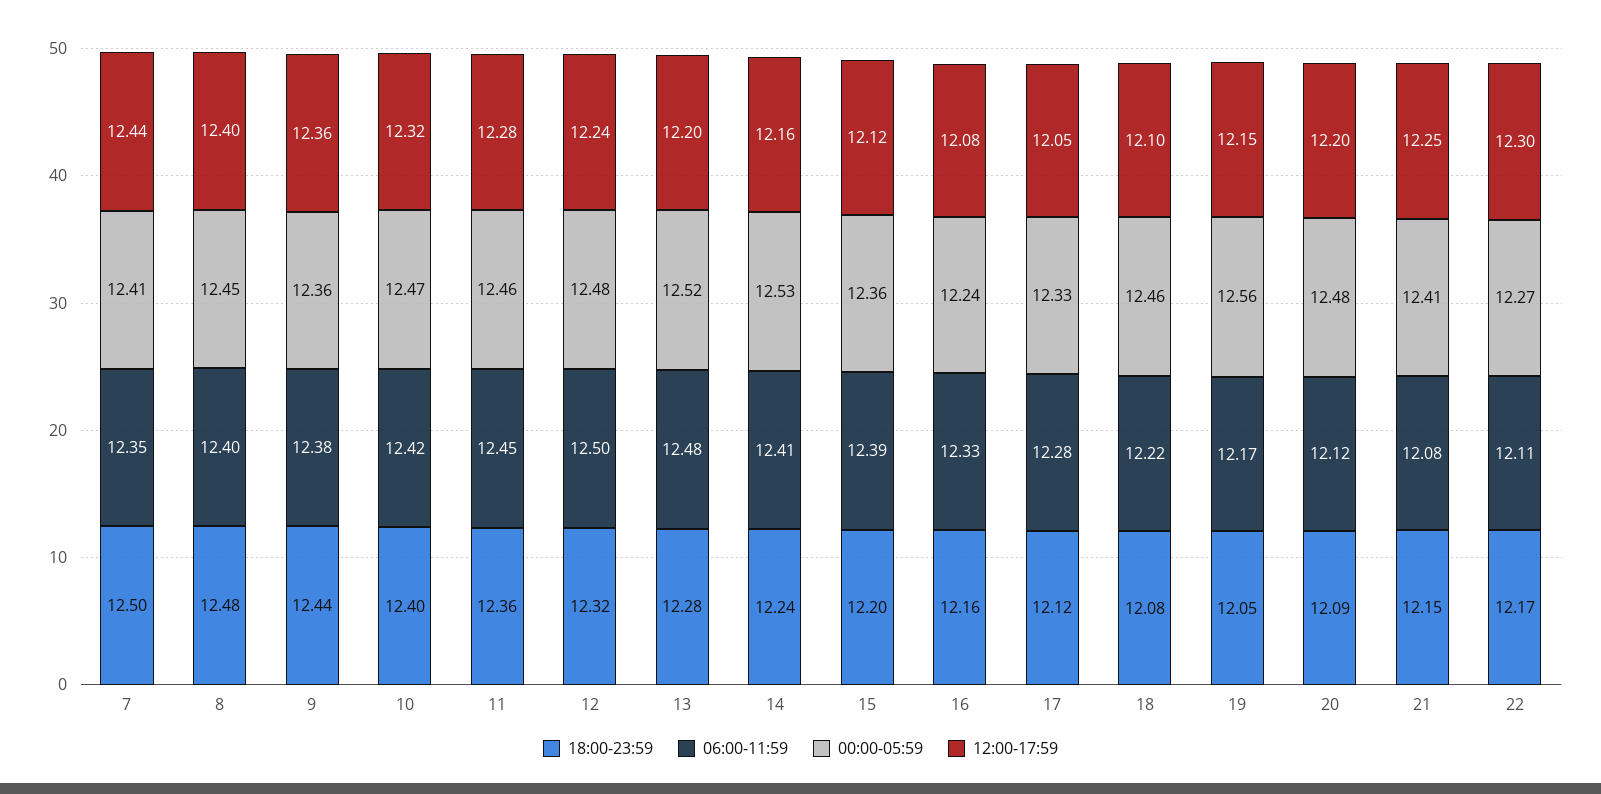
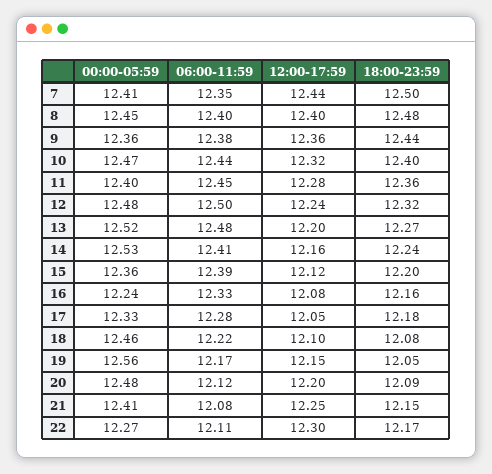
06:00-11:59, 10: 12.42 -> 12.44
00:00-05:59, 11: 12.46 -> 12.4
18:00-23:59, 13: 12.28 -> 12.27
18:00-23:59, 17: 12.12 -> 12.18

